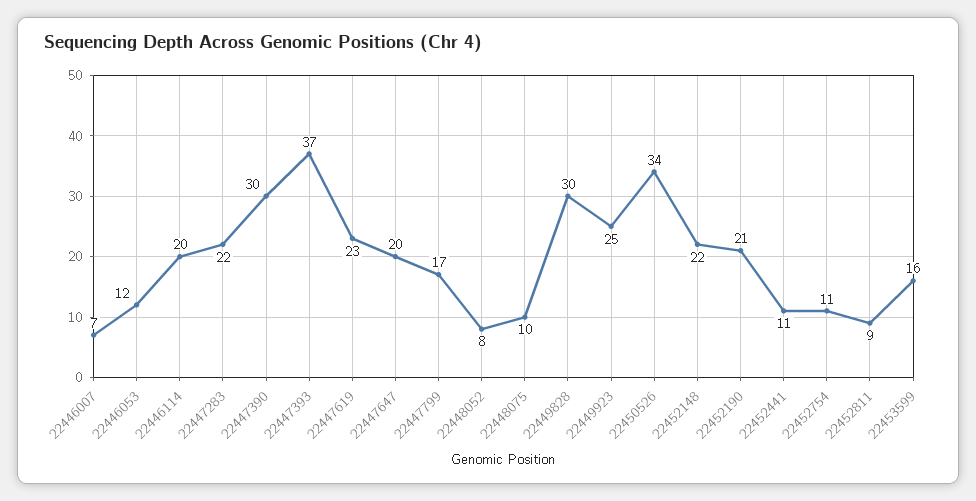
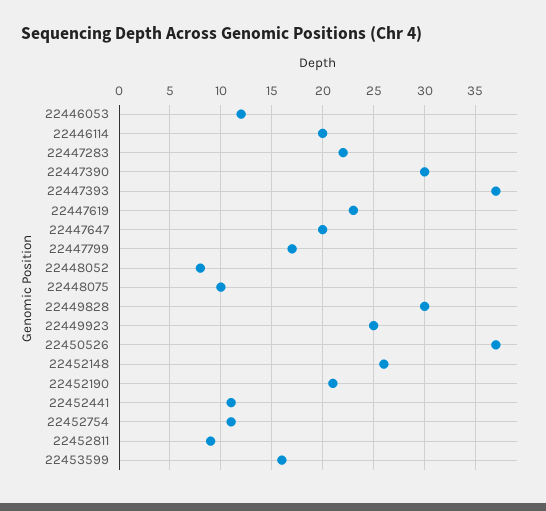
22446007: 7 -> none
22450526: 34 -> 37
22452148: 22 -> 26

